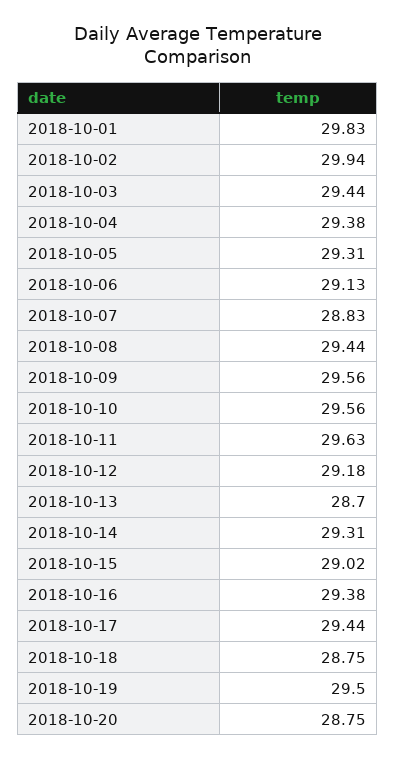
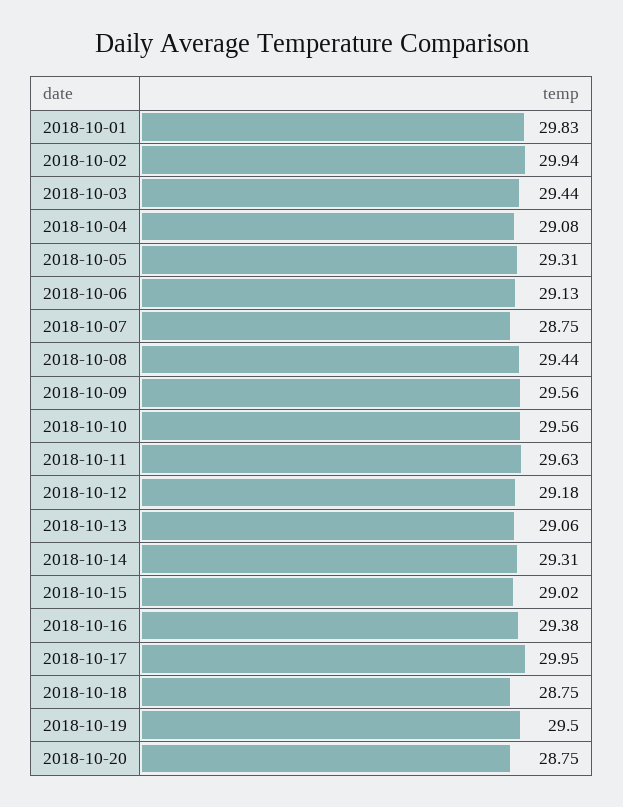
2018-10-04: 29.38 -> 29.08
2018-10-07: 28.83 -> 28.75
2018-10-13: 28.7 -> 29.06
2018-10-17: 29.44 -> 29.95

